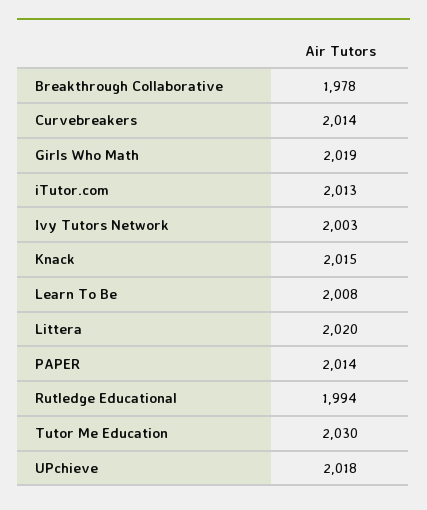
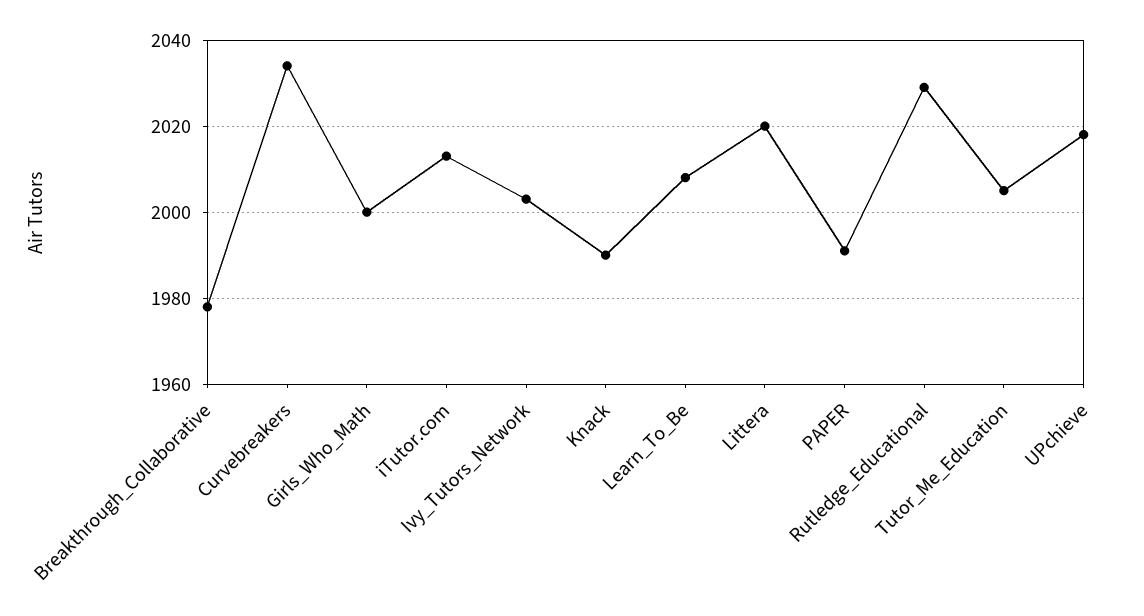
Curvebreakers: 2014 -> 2035
Girls Who Math: 2019 -> 2000
Knack: 2015 -> 1990
PAPER: 2014 -> 1990
Rutledge Educational: 1994 -> 2030
Tutor Me Education: 2030 -> 2005

